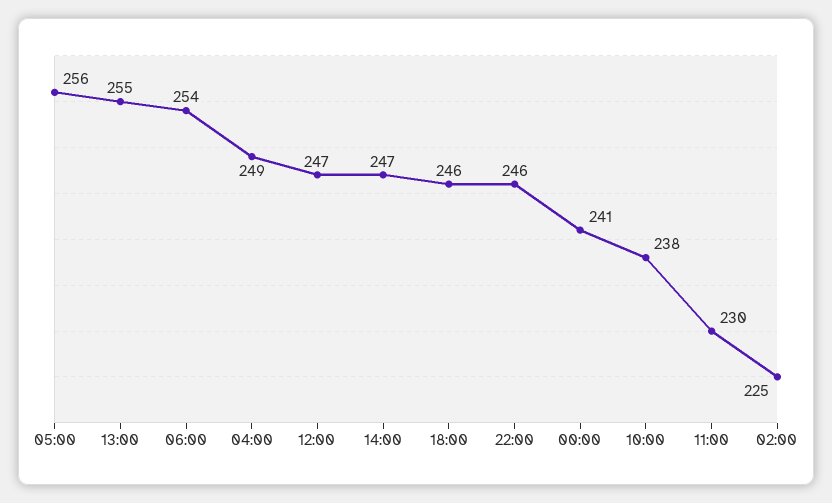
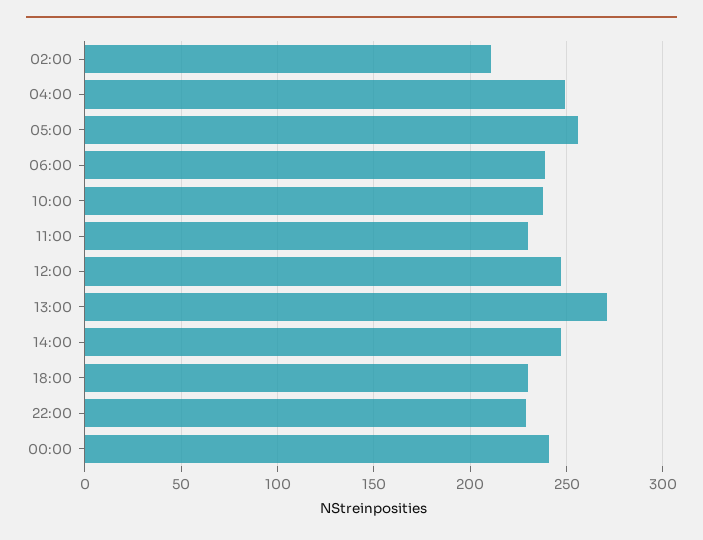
13:00: 255 -> 270
06:00: 254 -> 240
18:00: 246 -> 230
22:00: 246 -> 230
02:00: 225 -> 210

